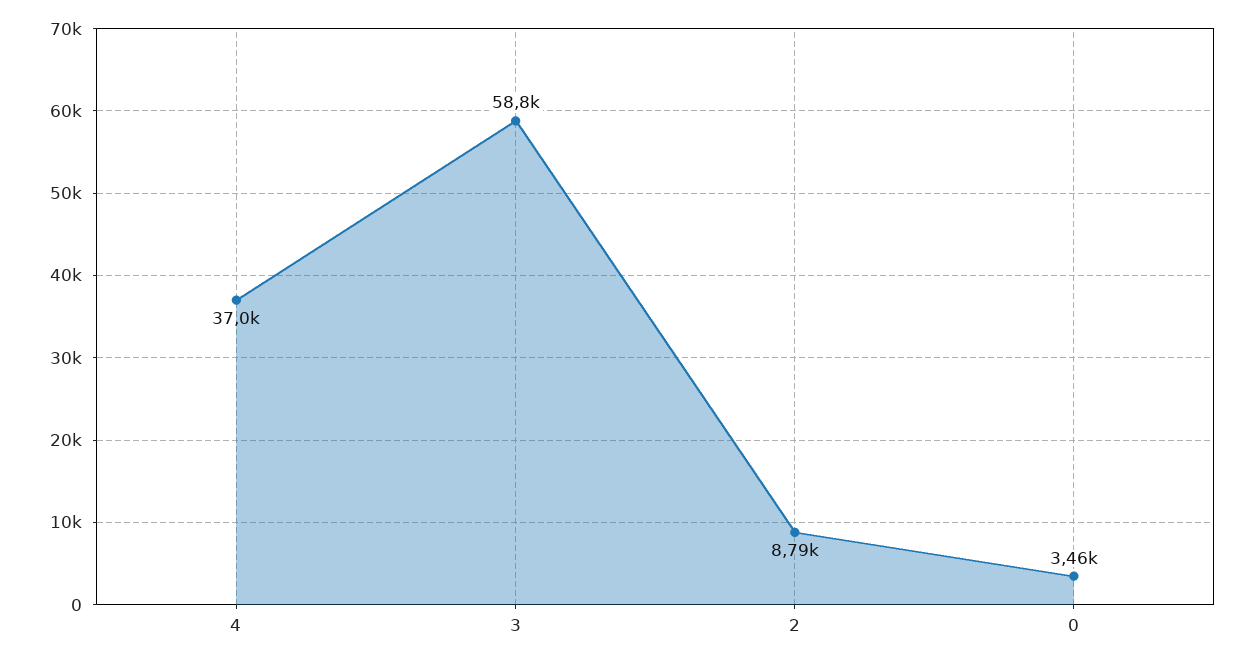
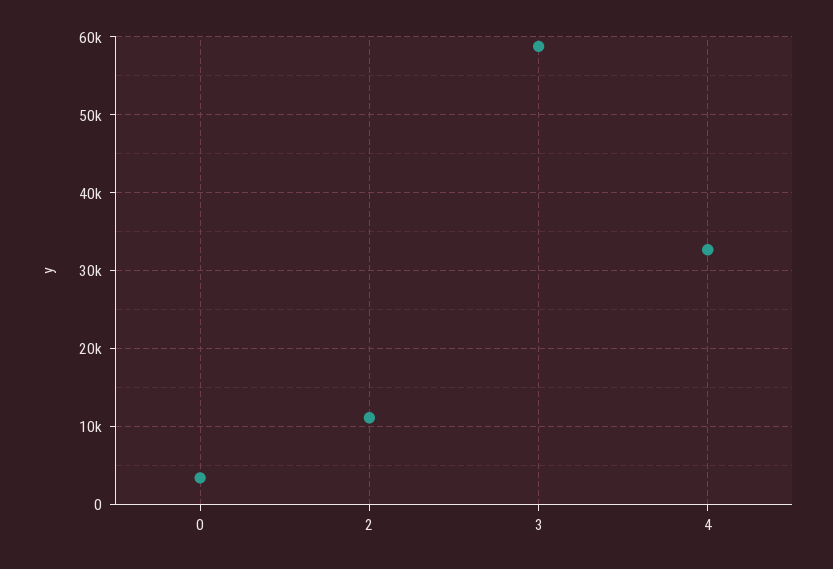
4: 37000 -> 33000
2: 8790 -> 11000

